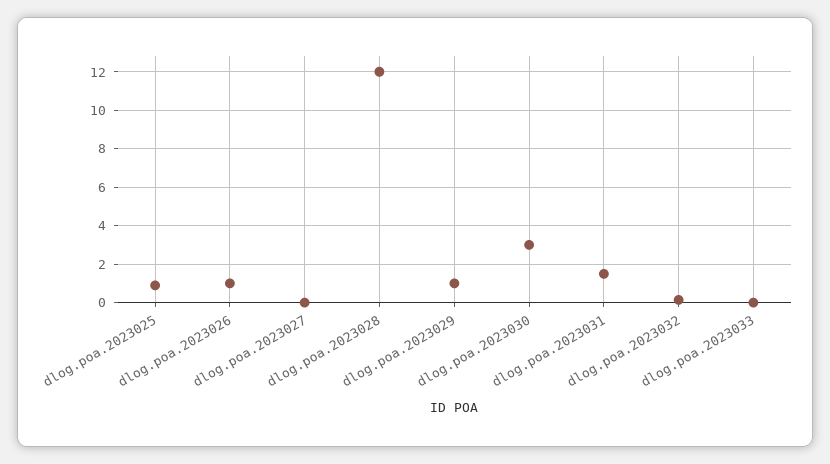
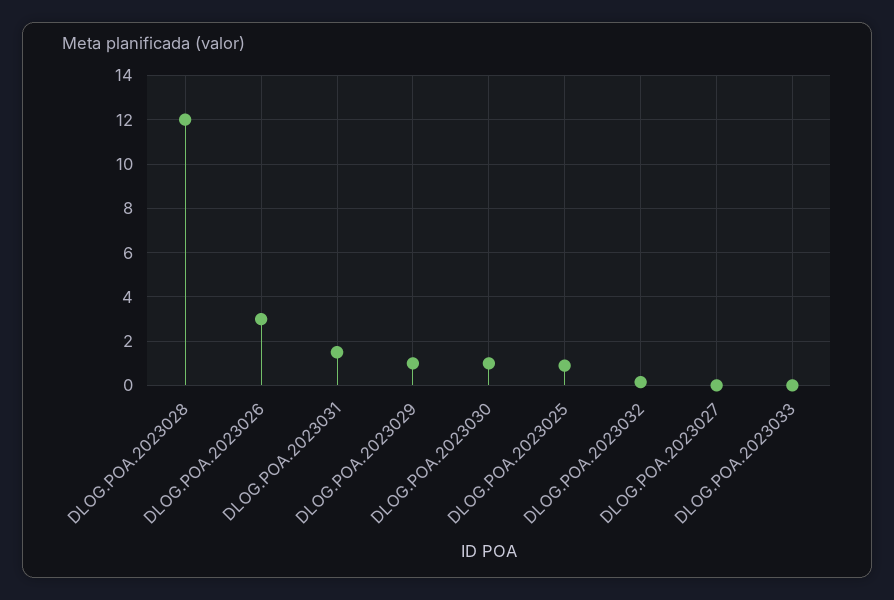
dlog.poa.2023026: 1 -> 3
dlog.poa.2023030: 3 -> 1

